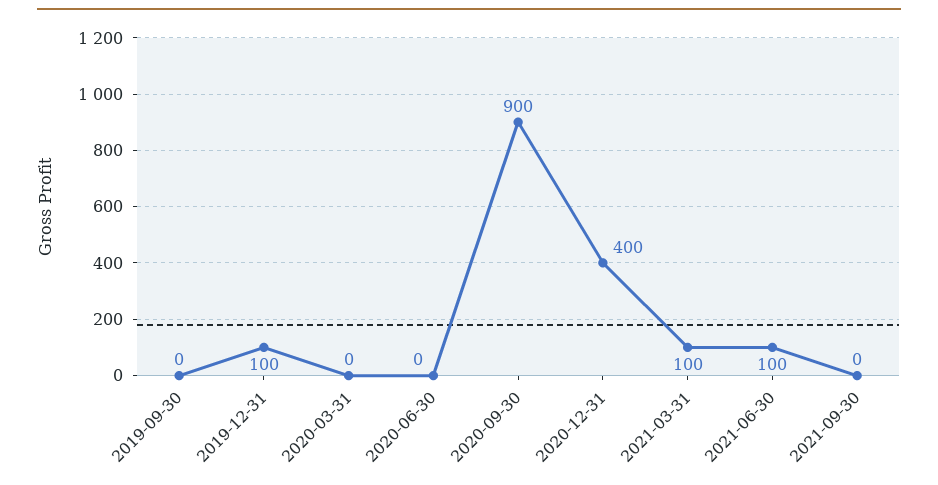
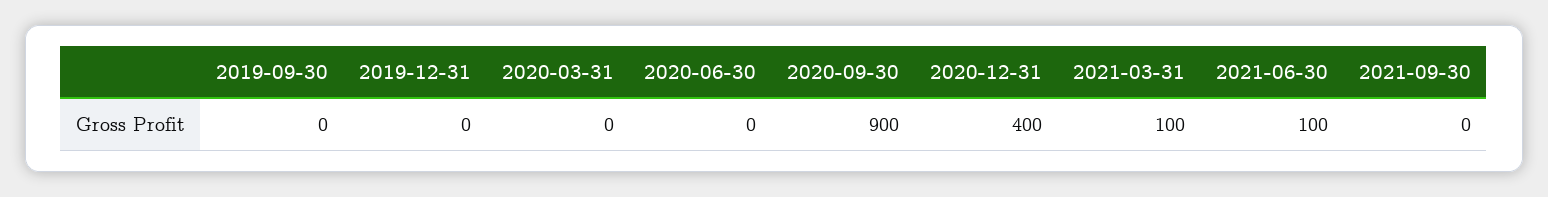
2019-12-31: 100 -> 0

